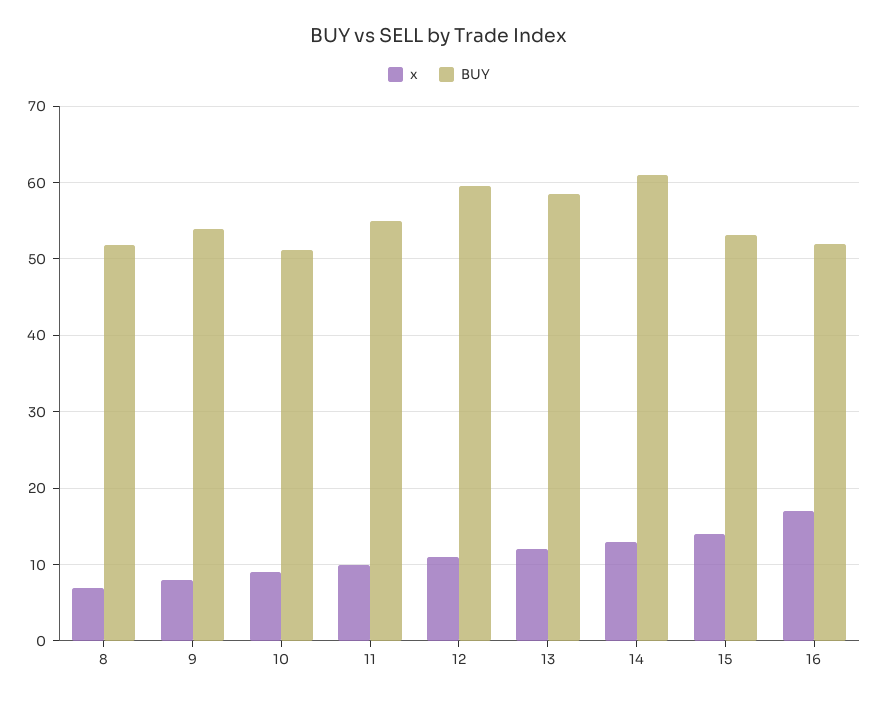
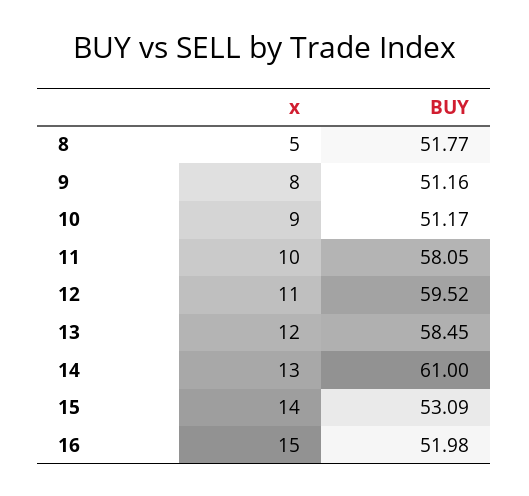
x, 8: 7 -> 5
BUY, 9: 54 -> 51.16
BUY, 11: 55 -> 58.05
x, 16: 17 -> 15

